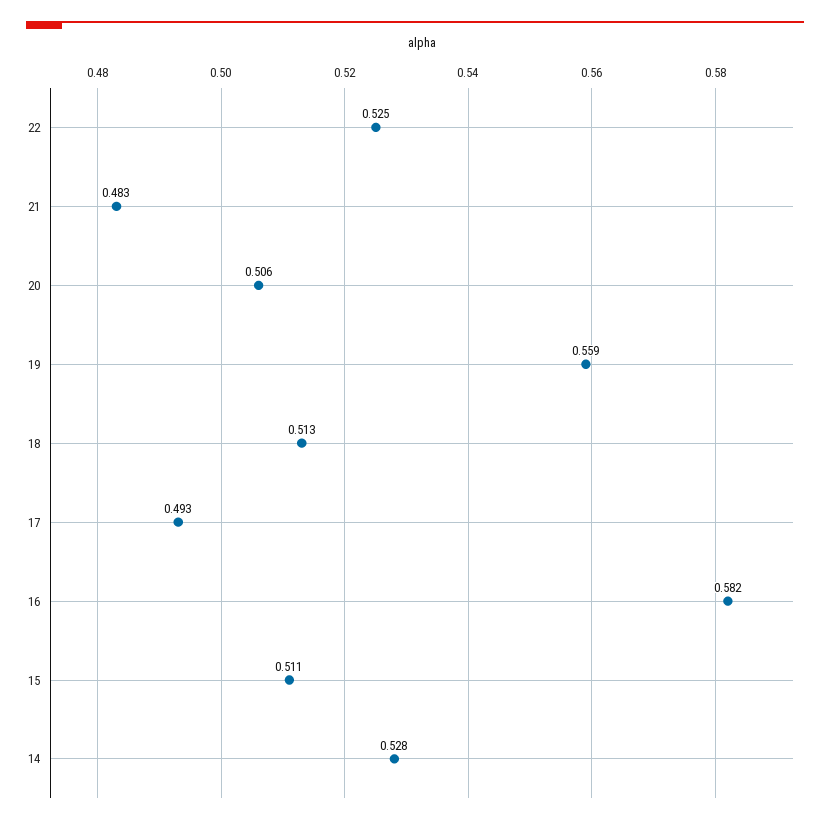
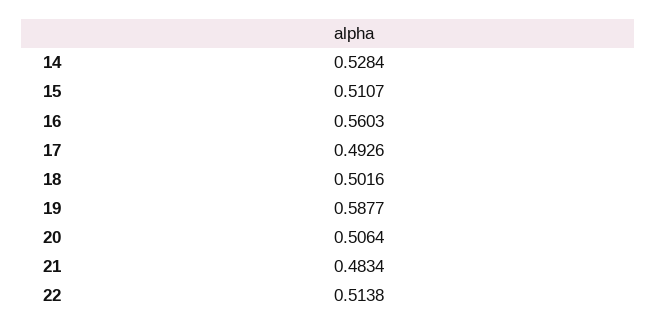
22: 0.525 -> 0.5138
19: 0.559 -> 0.5877
18: 0.513 -> 0.5016
16: 0.582 -> 0.5603

